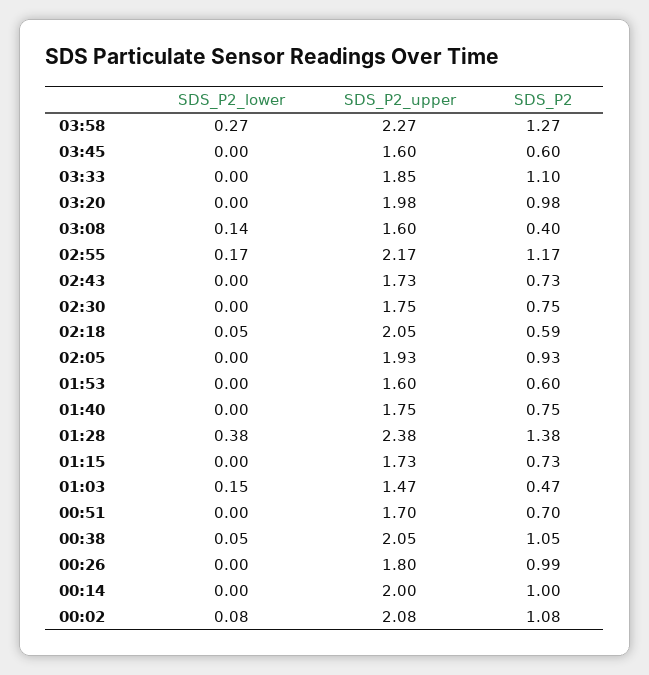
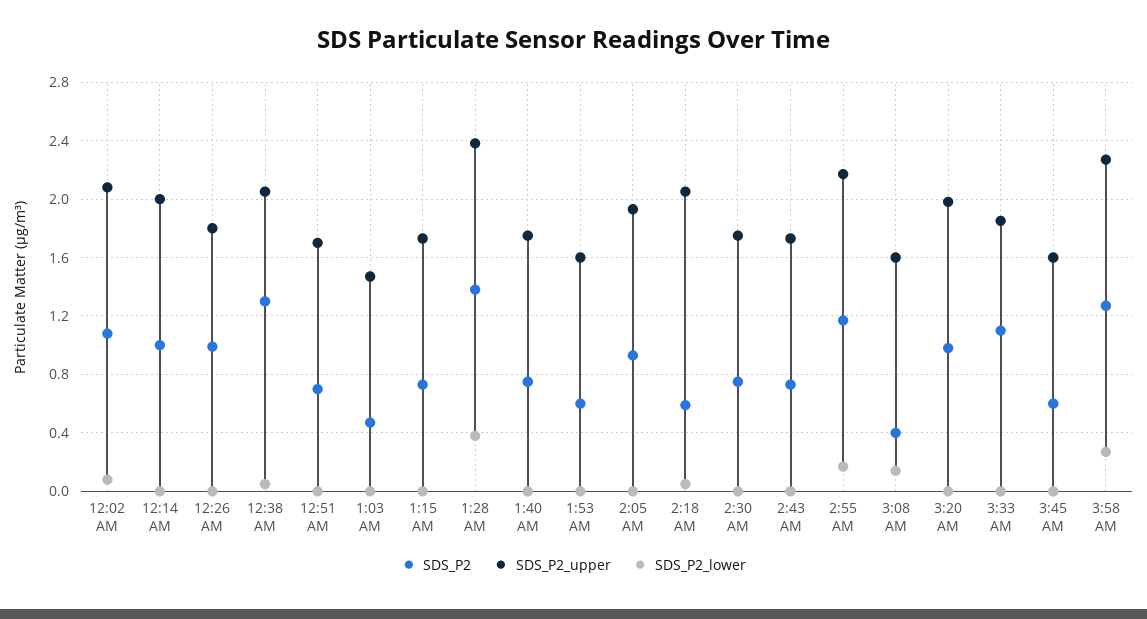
SDS_P2_lower, 01:03: 0.15 -> 0
SDS_P2, 00:38: 1.05 -> 1.3

